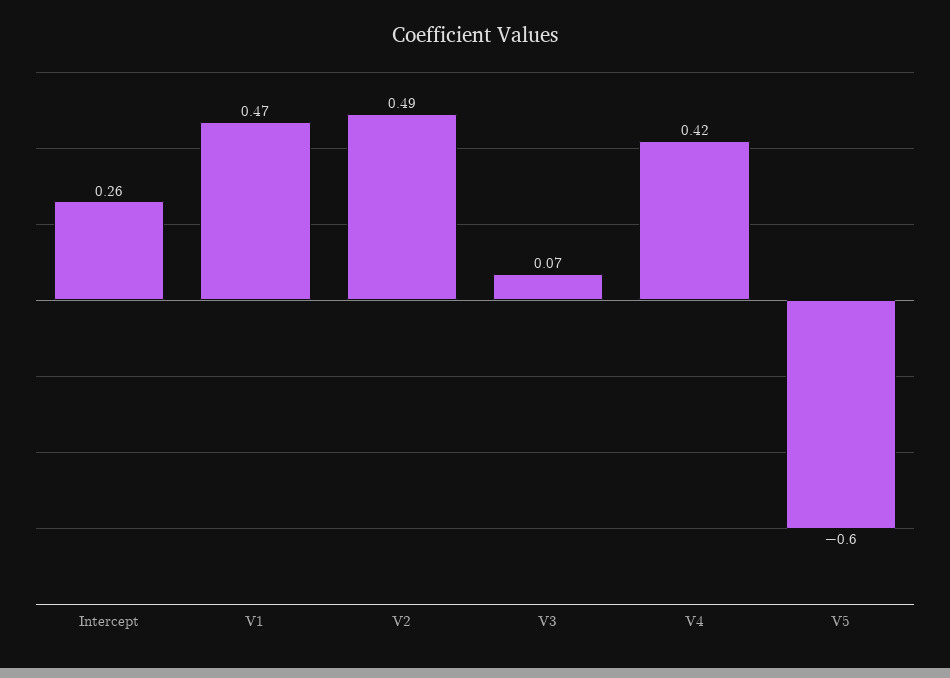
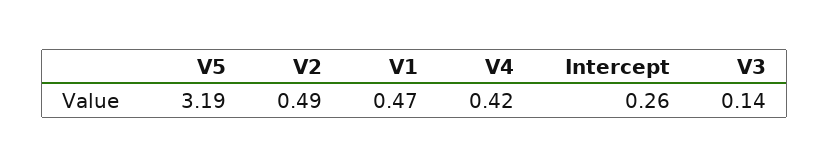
V3: 0.07 -> 0.14
V5: -0.6 -> 3.19

